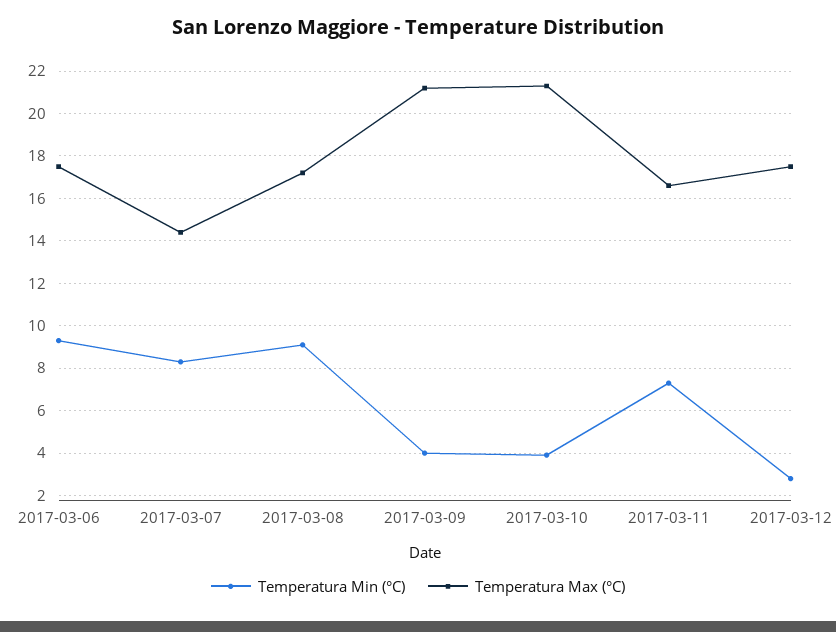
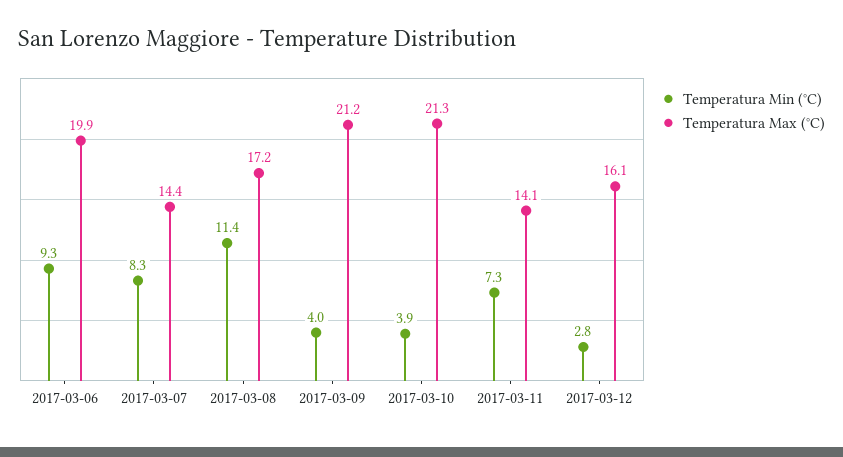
Temperatura Max (°C), 2017-03-06: 17.5 -> 19.9
Temperatura Min (°C), 2017-03-08: 9 -> 11.4
Temperatura Max (°C), 2017-03-11: 16.5 -> 14.1
Temperatura Max (°C), 2017-03-12: 17.5 -> 16.1

